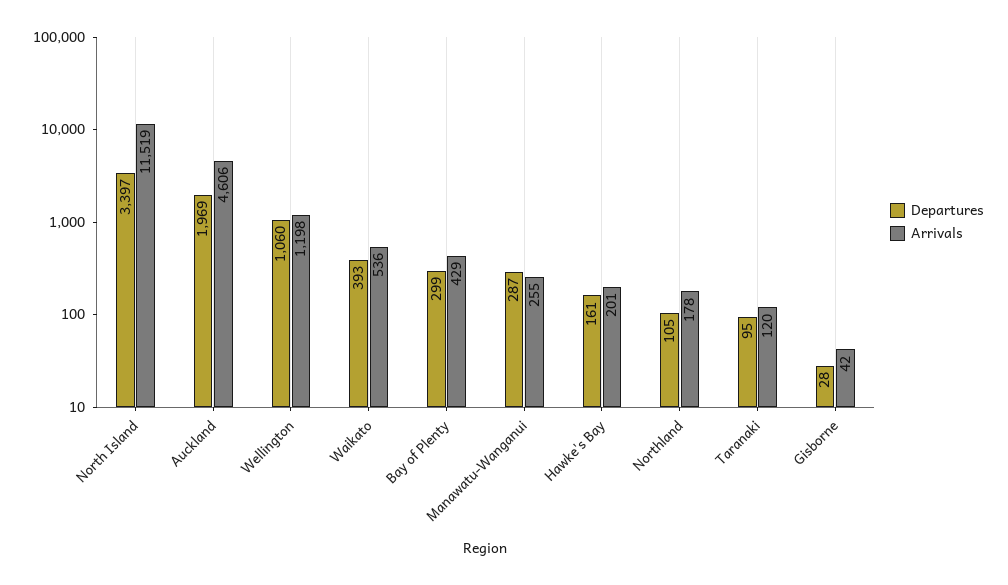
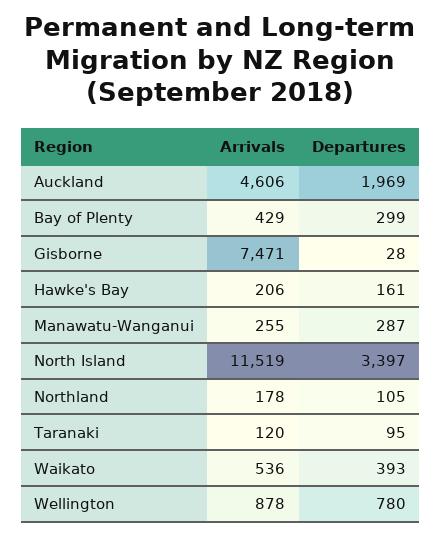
Departures, Wellington: 1060 -> 780
Arrivals, Wellington: 1198 -> 878
Arrivals, Hawke's Bay: 201 -> 206
Arrivals, Gisborne: 42 -> 7471

